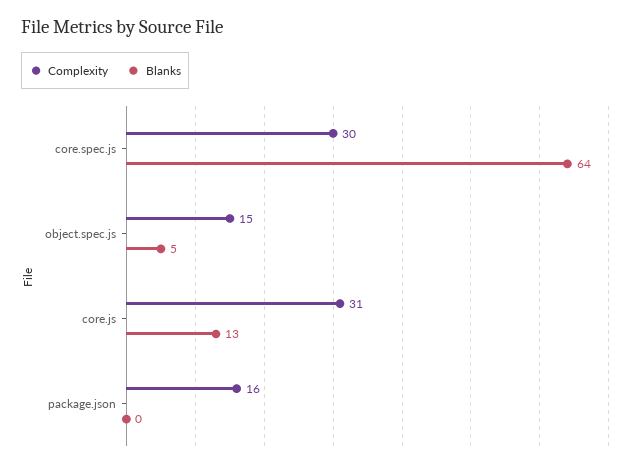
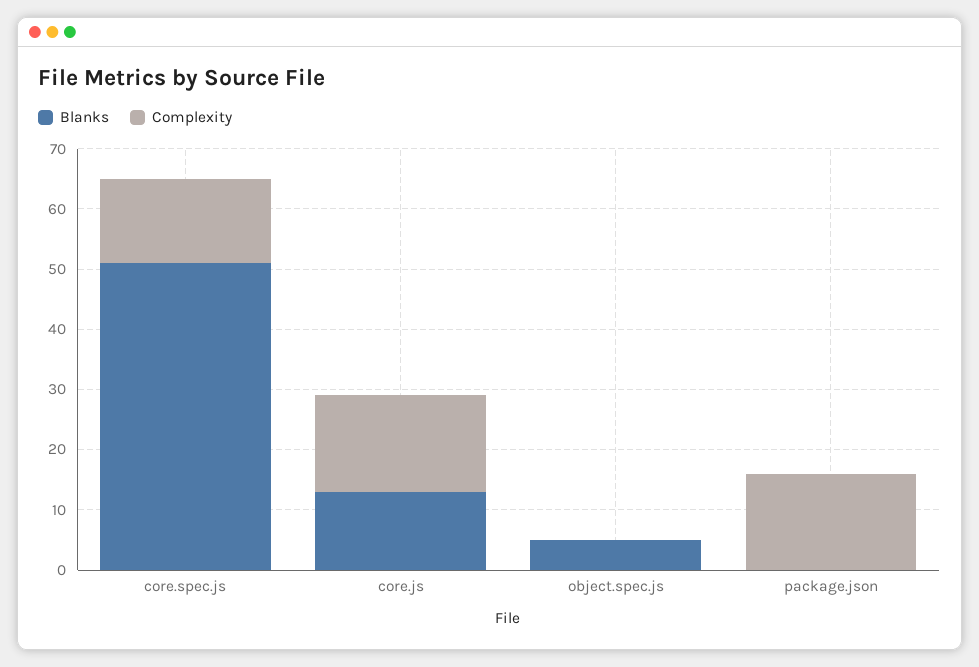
Complexity, core.spec.js: 30 -> 15
Blanks, core.spec.js: 64 -> 50
Complexity, object.spec.js: 15 -> 0
Complexity, core.js: 31 -> 15

